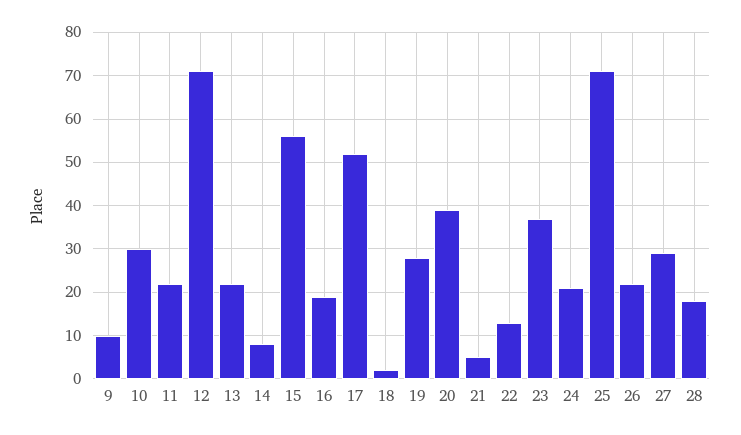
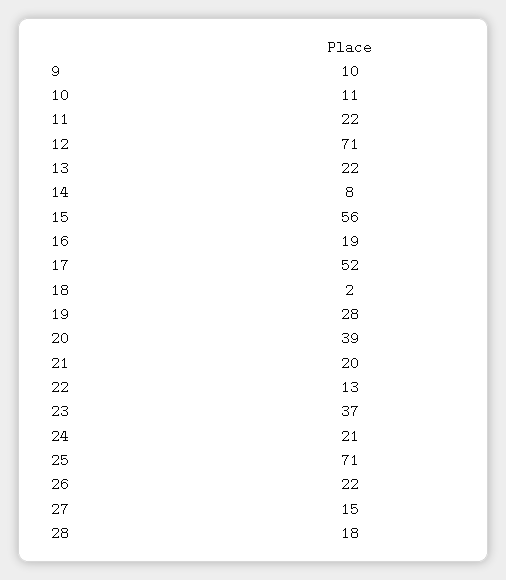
10: 30 -> 11
21: 5 -> 20
27: 30 -> 15

